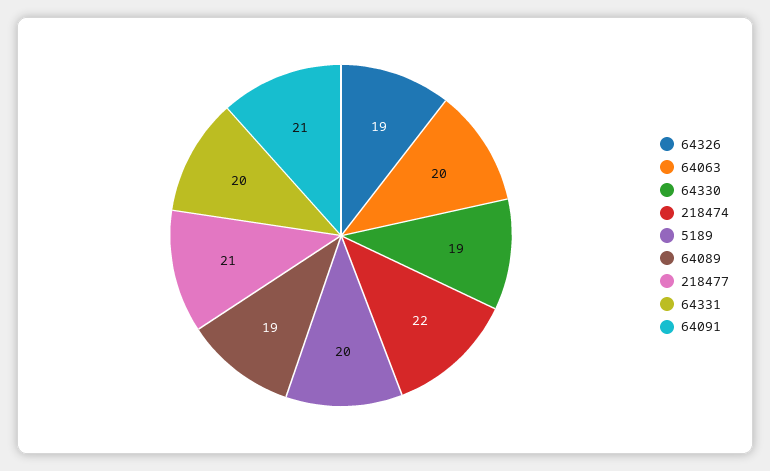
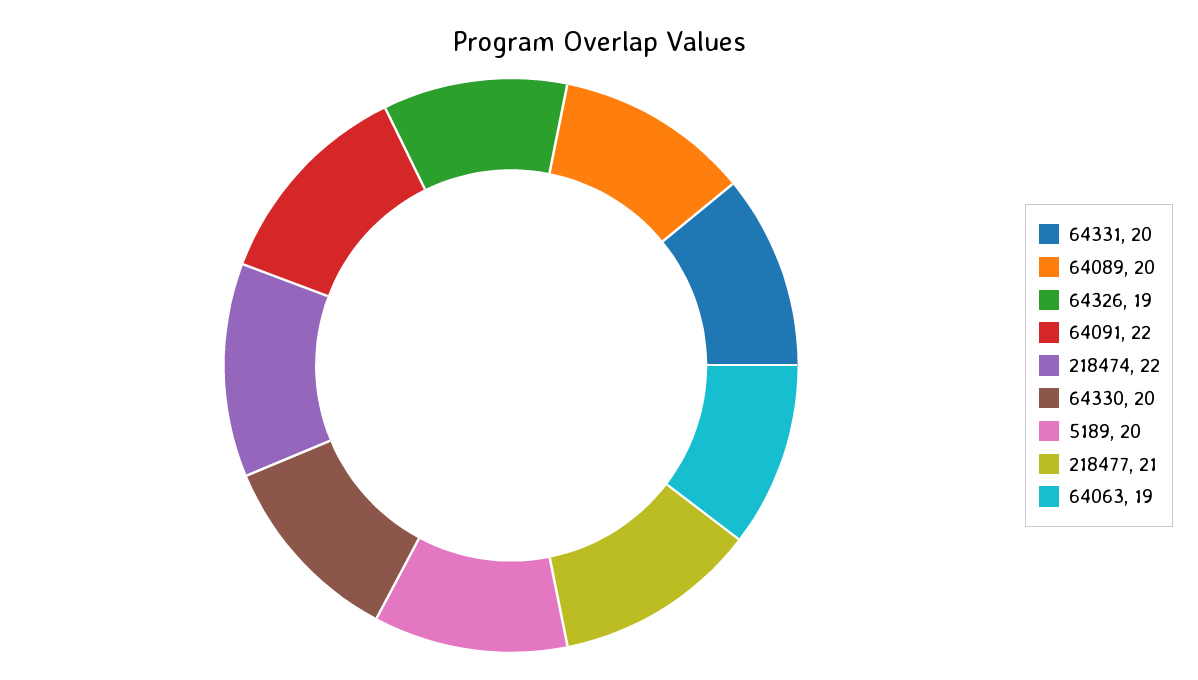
64063: 20 -> 19
64330: 19 -> 20
64089: 19 -> 20
64091: 21 -> 22

